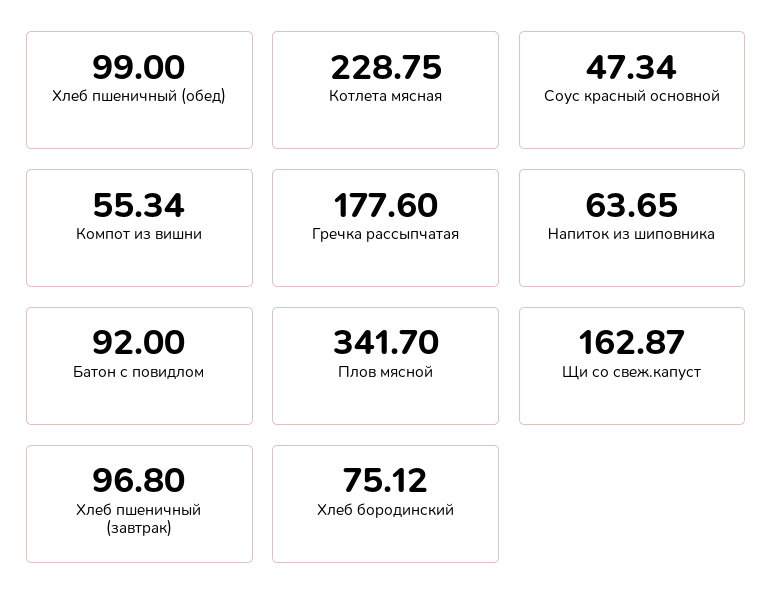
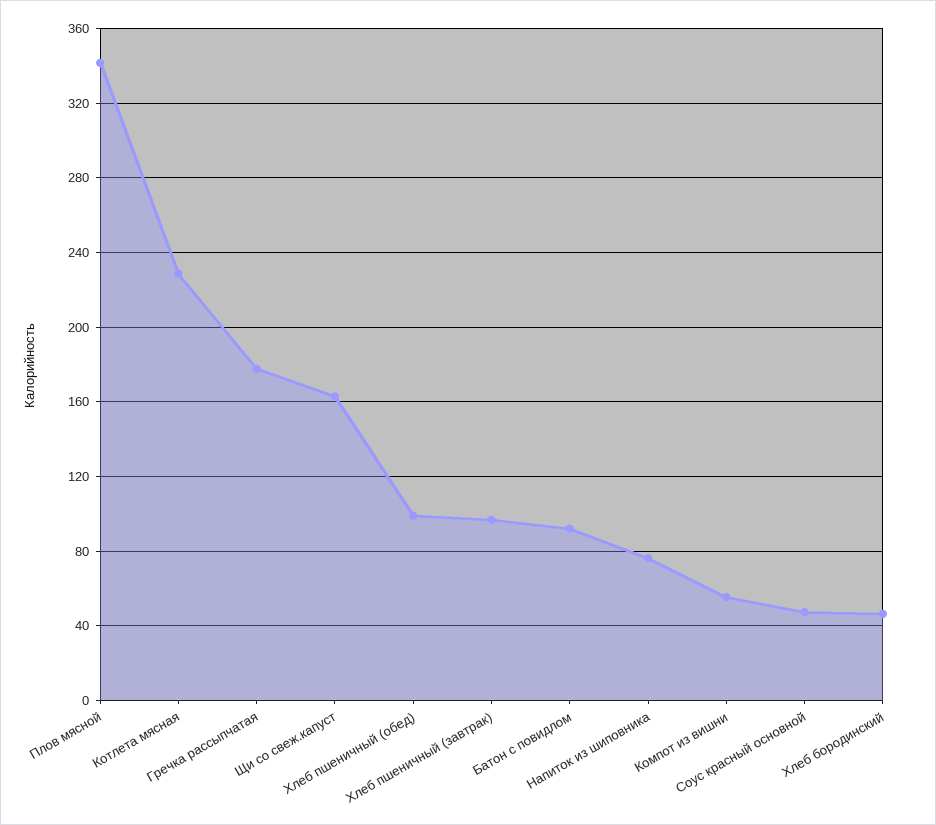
Напиток из шиповника: 63.65 -> 75
Хлеб бородинский: 75.12 -> 45

